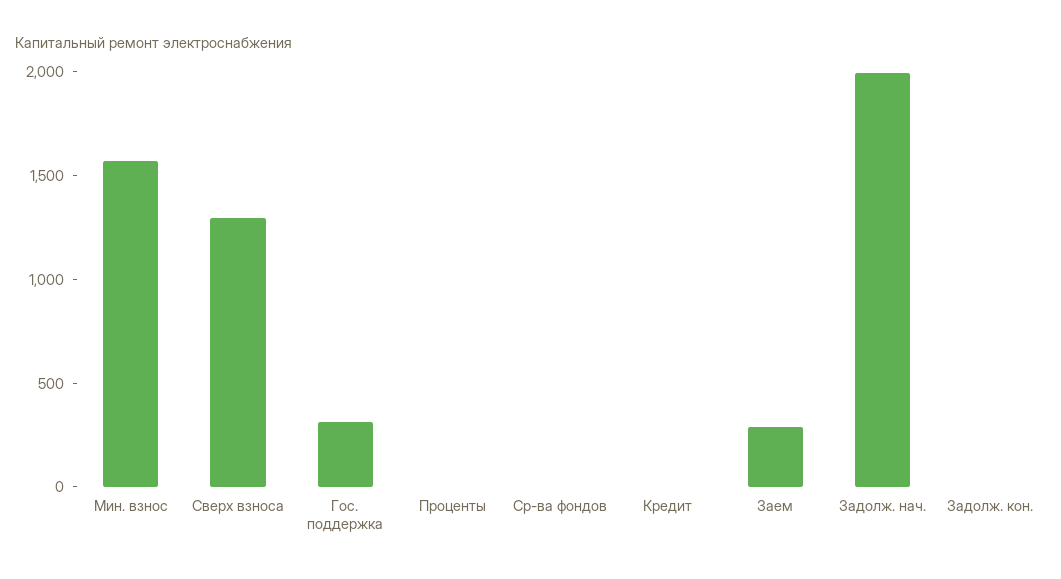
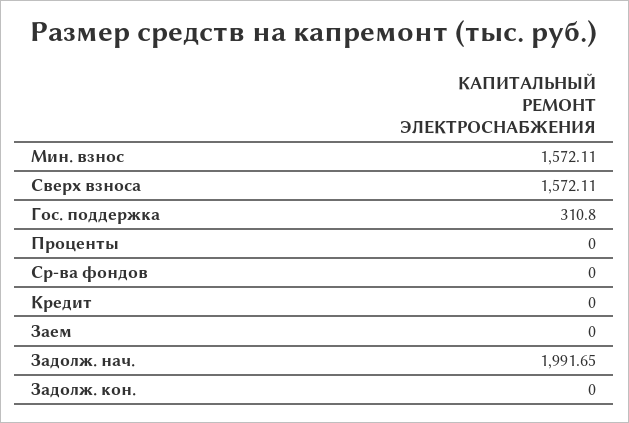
Сверх взноса: 1300 -> 1572.11
Заем: 300 -> 0

